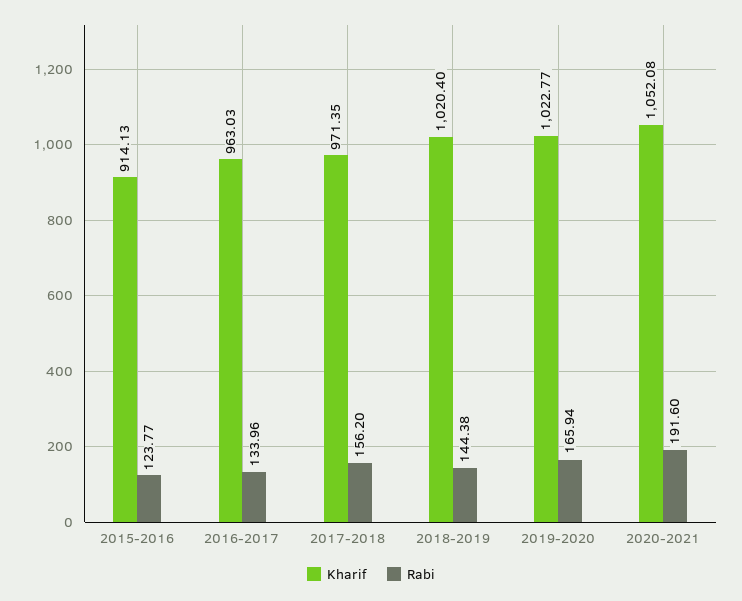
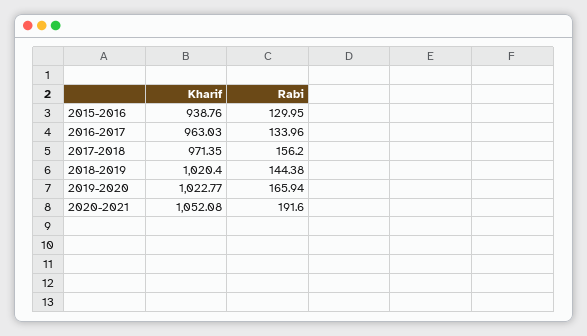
Kharif, 2015-2016: 914.13 -> 938.76
Rabi, 2015-2016: 123.77 -> 129.95

